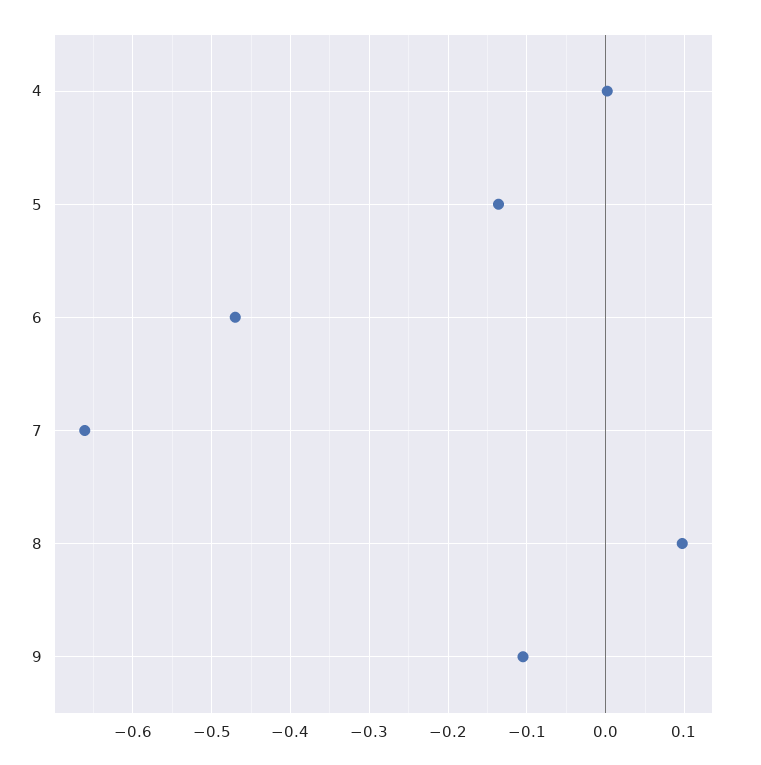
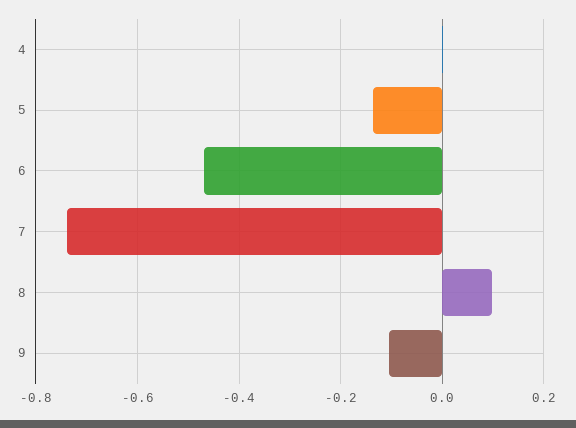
7: -0.66 -> -0.74

